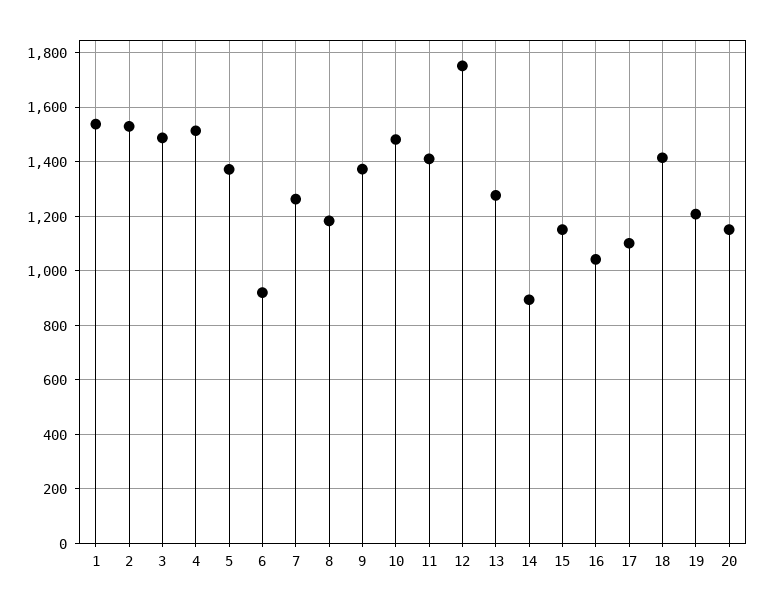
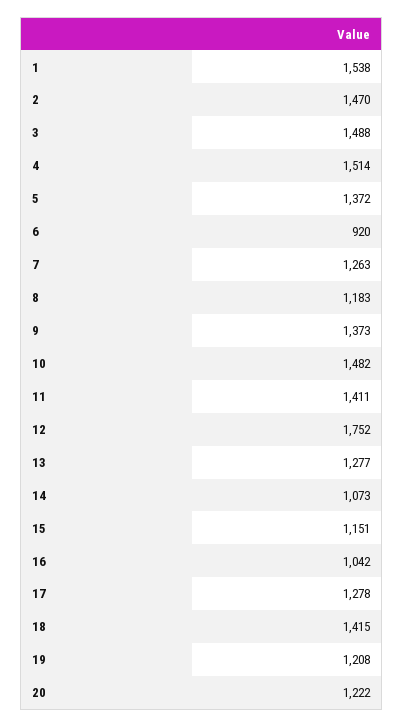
2: 1525 -> 1470
14: 900 -> 1073
17: 1100 -> 1278
20: 1150 -> 1222

